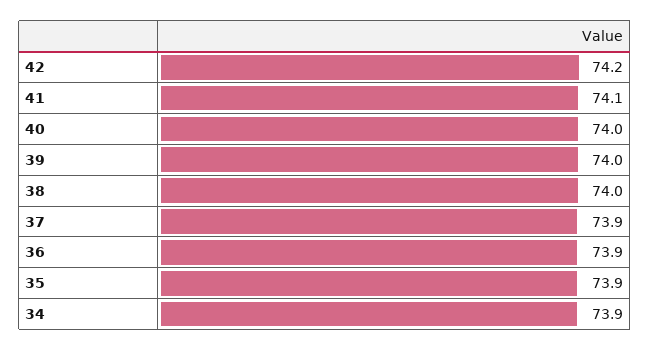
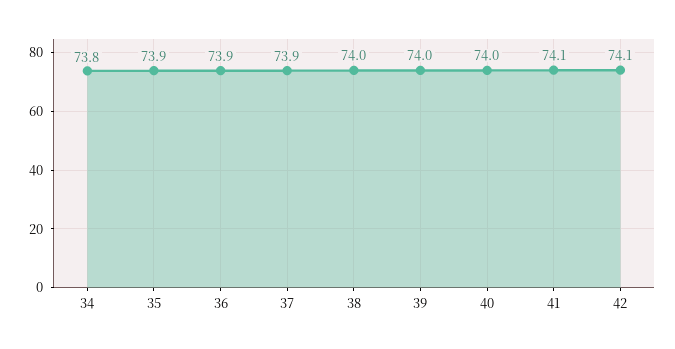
42: 74.2 -> 74.1
34: 73.9 -> 73.8

